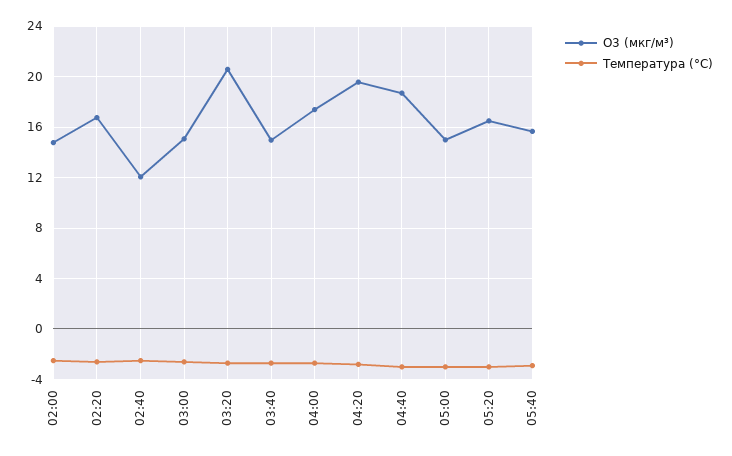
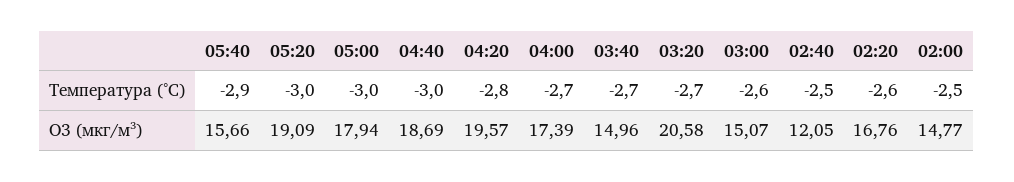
O3 (мкг/м³), 05:00: 15 -> 17.94
O3 (мкг/м³), 05:20: 16.5 -> 19.09

